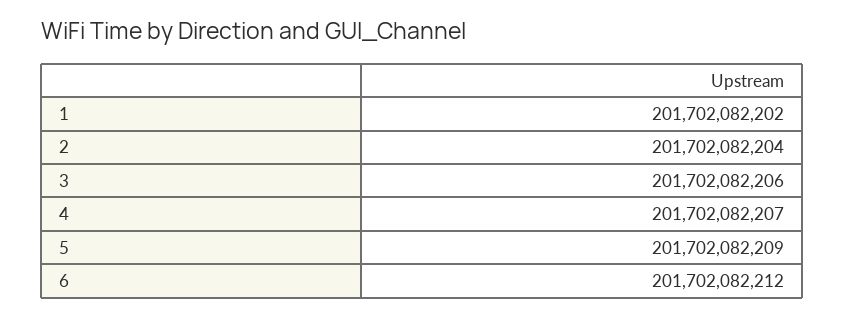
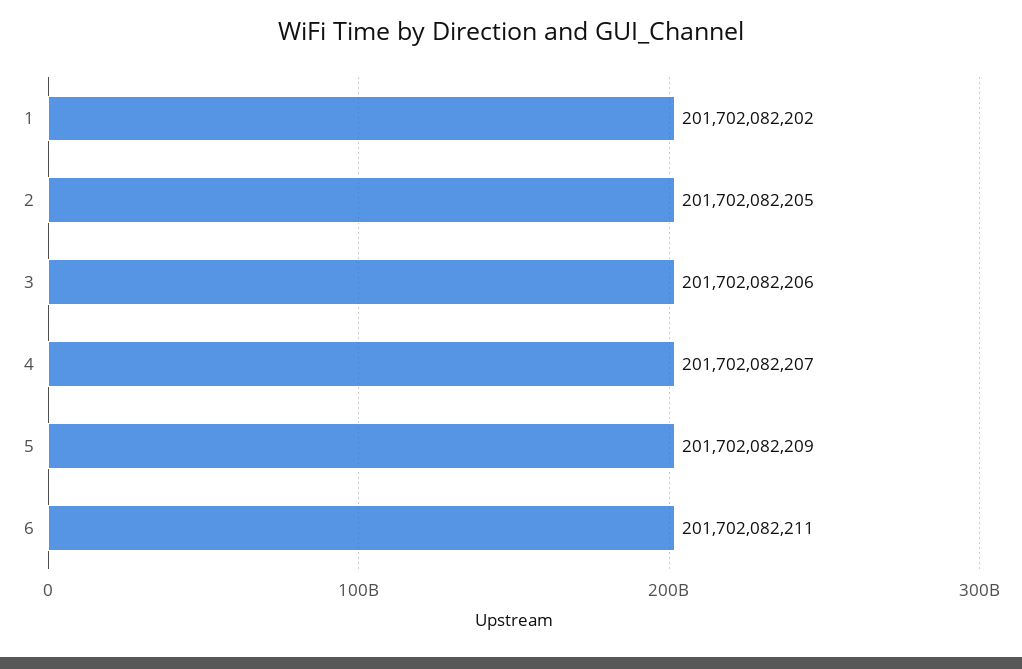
2: 201702082204 -> 201702082205
6: 201702082212 -> 201702082211

